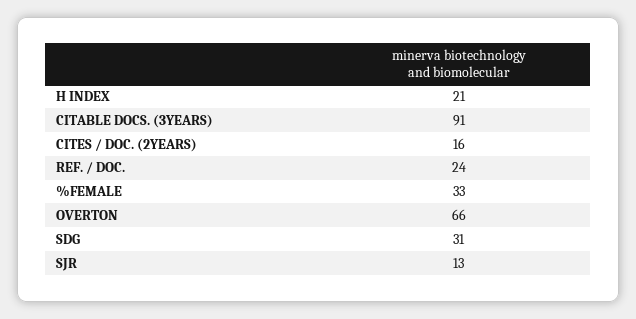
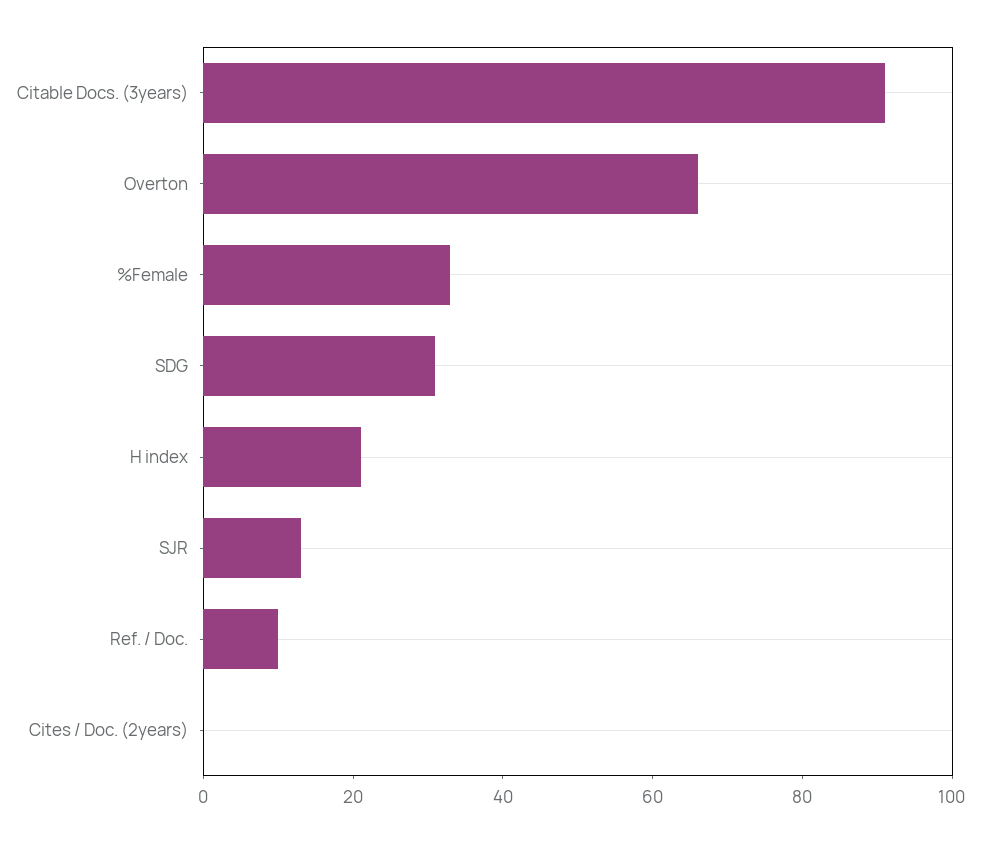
CITES / DOC. (2YEARS): 16 -> 0
REF. / DOC.: 24 -> 10

